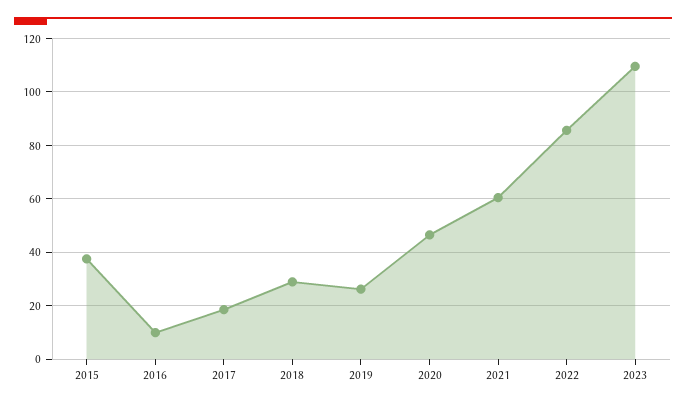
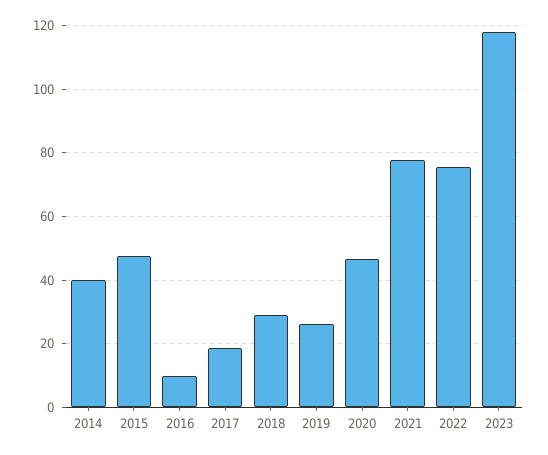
2015: 37.5 -> 48
2021: 60 -> 78
2022: 85 -> 76
2023: 110 -> 118
2014: none -> 40

